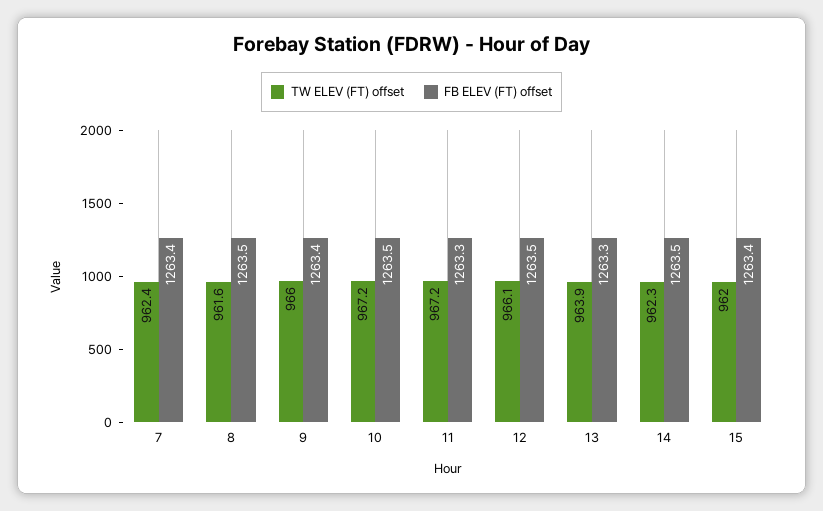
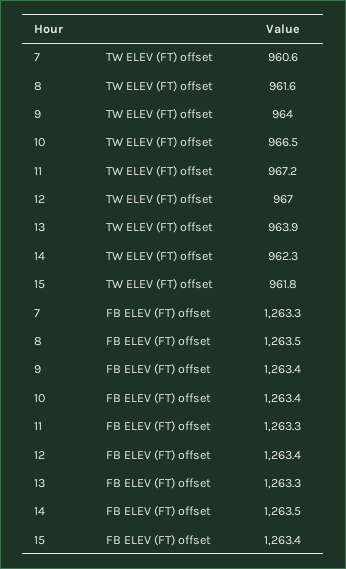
TW ELEV (FT) offset, 7: 962.4 -> 960.6
FB ELEV (FT) offset, 7: 1263.4 -> 1263.3
TW ELEV (FT) offset, 9: 966 -> 964
TW ELEV (FT) offset, 10: 967.2 -> 966.5
FB ELEV (FT) offset, 10: 1263.5 -> 1263.4
TW ELEV (FT) offset, 12: 966.1 -> 967
FB ELEV (FT) offset, 12: 1263.5 -> 1263.4
TW ELEV (FT) offset, 15: 962 -> 961.8

